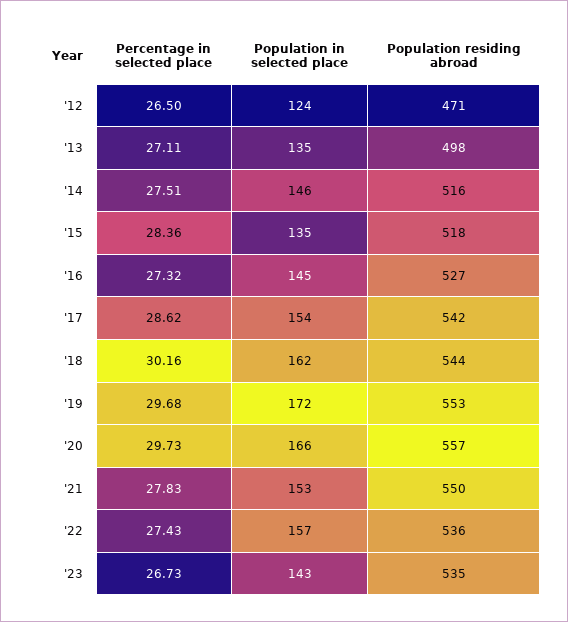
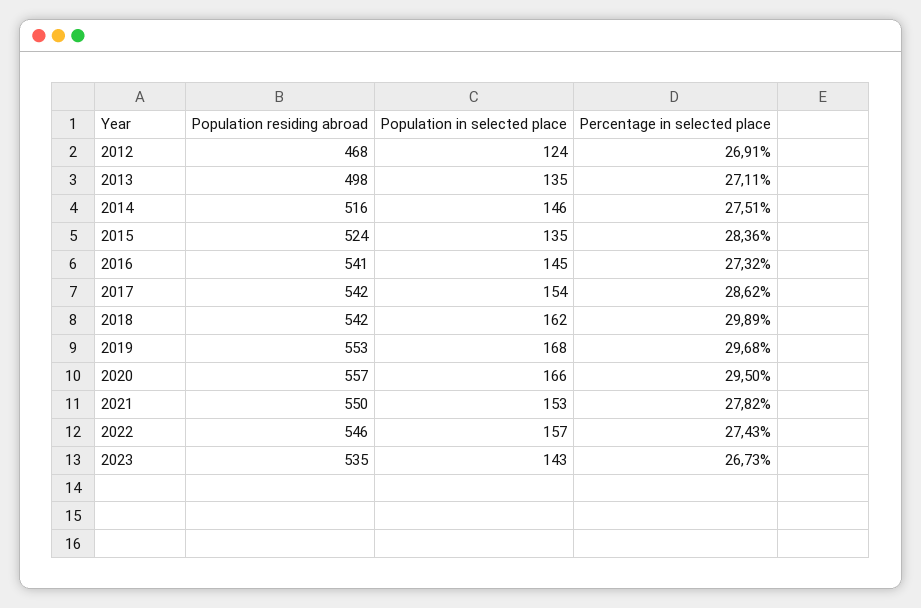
Percentage in selected place, '12: 26.5 -> 26.91
Population residing abroad, '12: 471 -> 468
Population residing abroad, '15: 518 -> 524
Population residing abroad, '16: 527 -> 541
Percentage in selected place, '18: 30.16 -> 29.89
Population residing abroad, '18: 544 -> 542
Population in selected place, '19: 172 -> 168
Percentage in selected place, '20: 29.73 -> 29.5
Percentage in selected place, '21: 27.83 -> 27.82
Population residing abroad, '22: 536 -> 546

